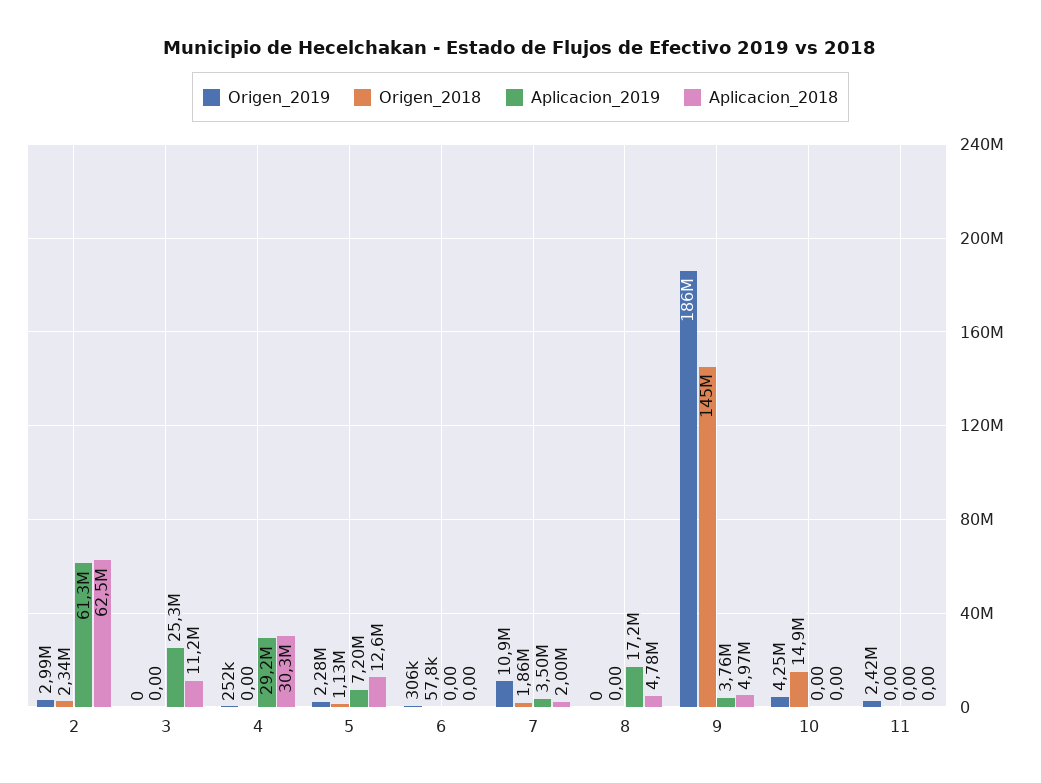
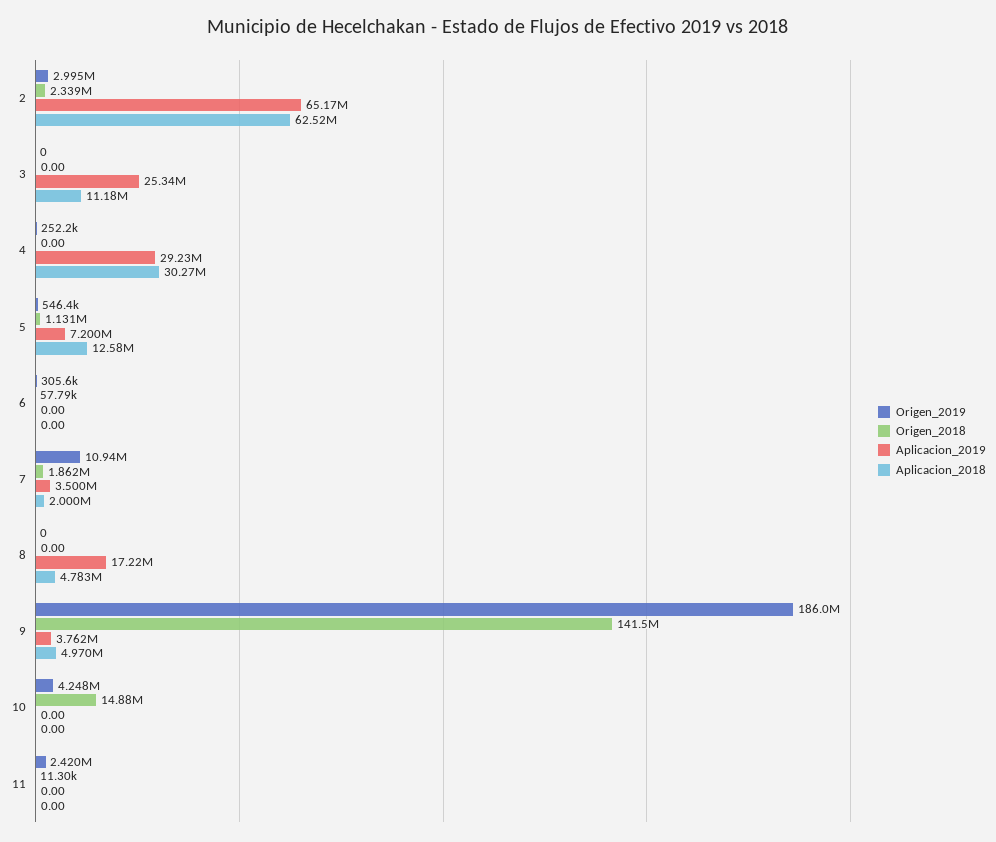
Aplicacion_2019, 2: 61300000 -> 65170000
Origen_2019, 5: 2280000 -> 546400
Origen_2018, 9: 145000000 -> 141500000
Origen_2018, 11: 0 -> 11300

